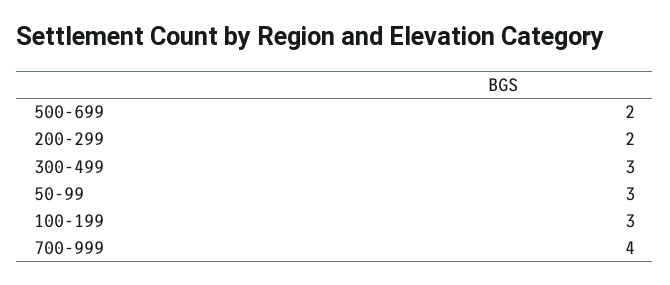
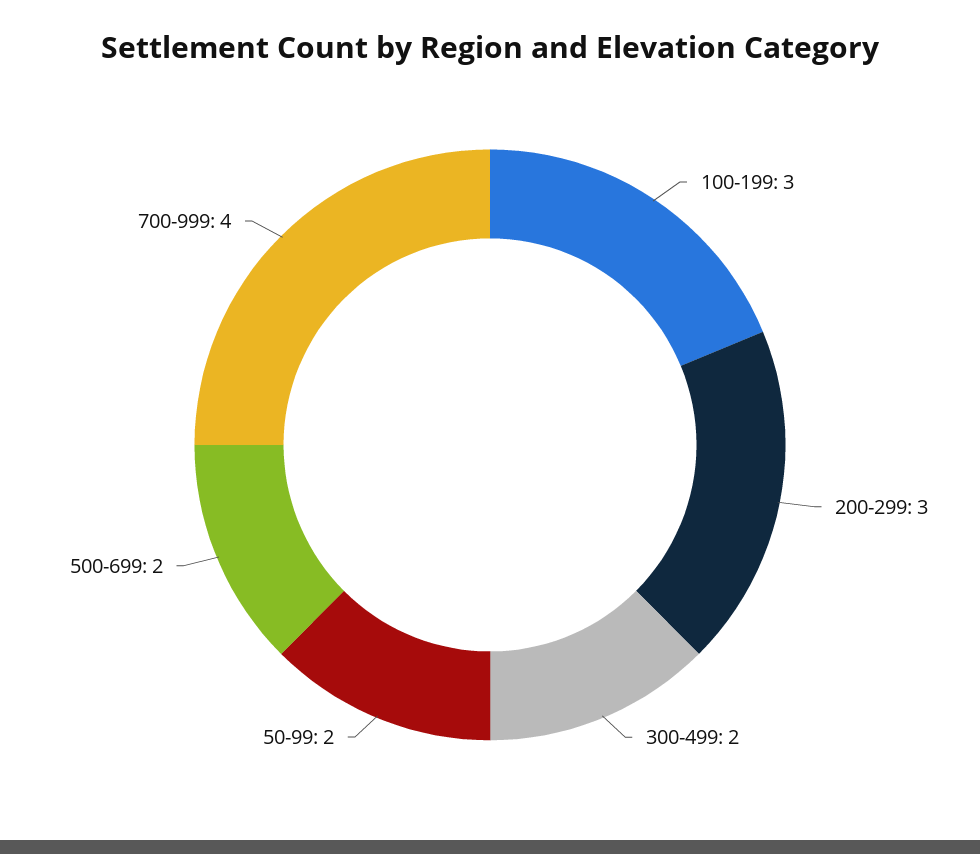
200-299: 2 -> 3
300-499: 3 -> 2
50-99: 3 -> 2

